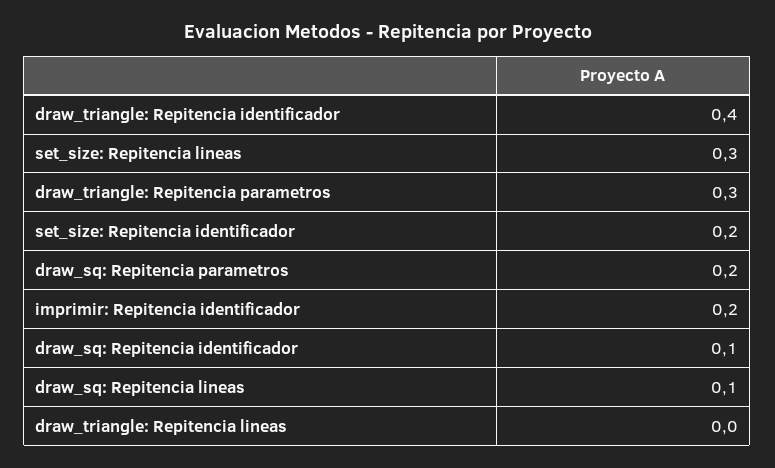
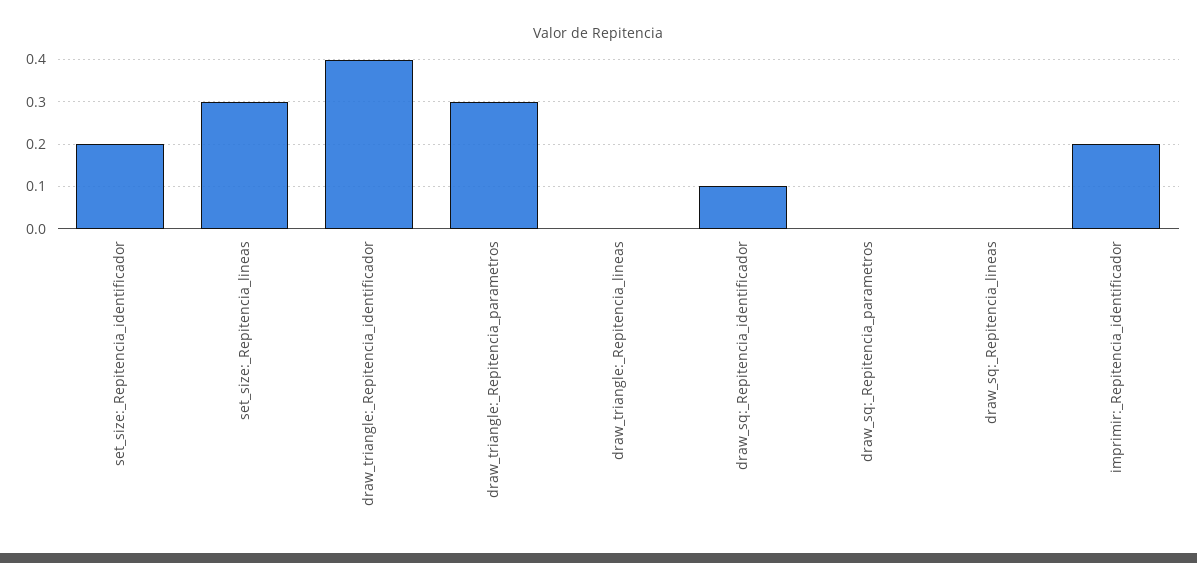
draw_sq: Repitencia parametros: 0.2 -> 0
draw_sq: Repitencia lineas: 0.1 -> 0

